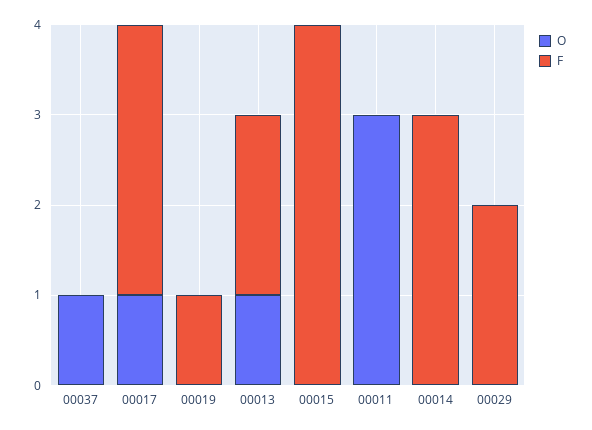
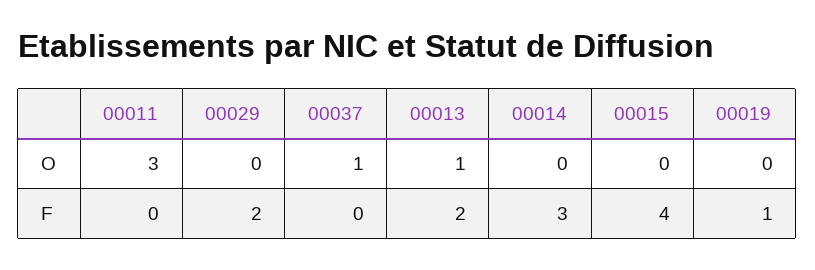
O, 00017: 1 -> none
F, 00017: 3 -> none

